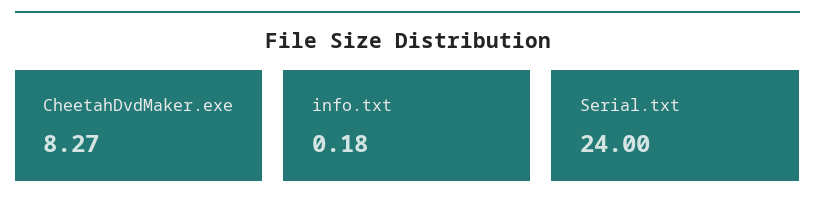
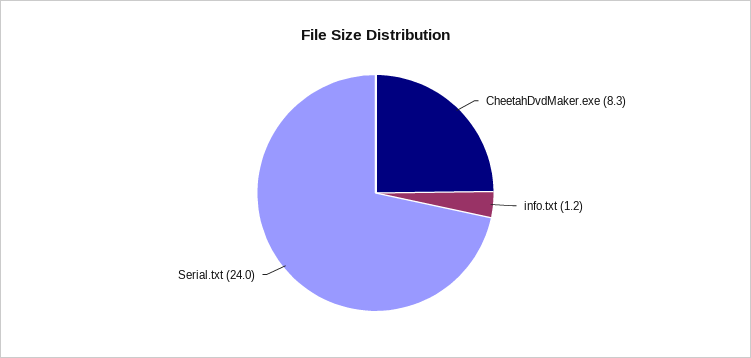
info.txt: 0.18 -> 1.2

